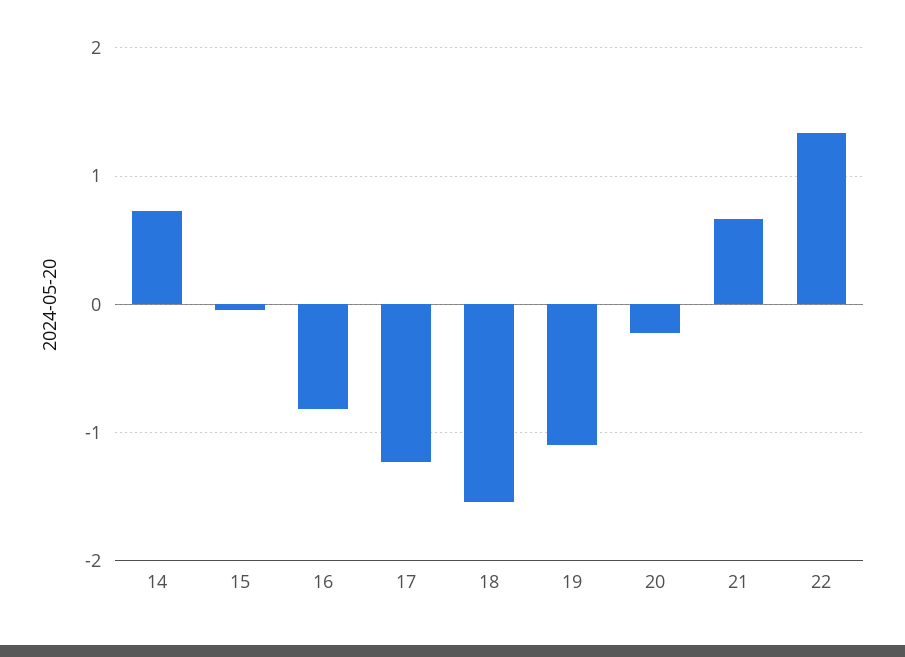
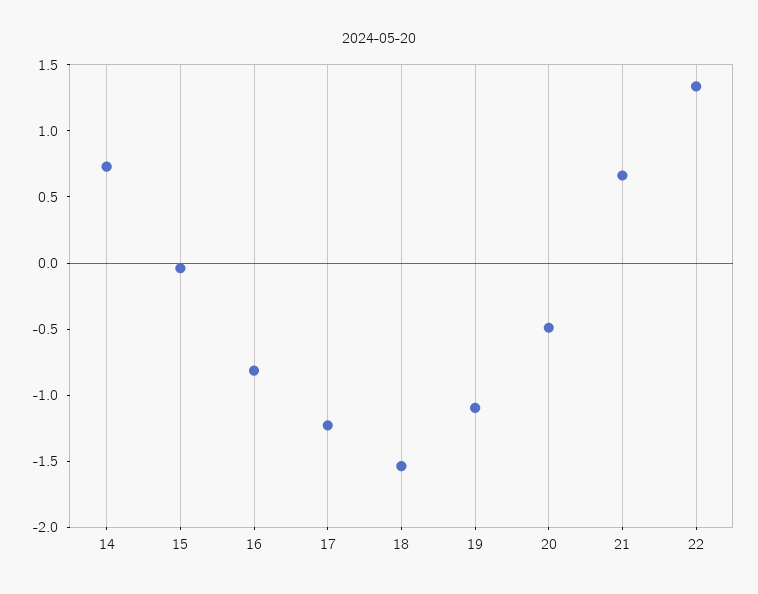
20: -0.2 -> -0.5

